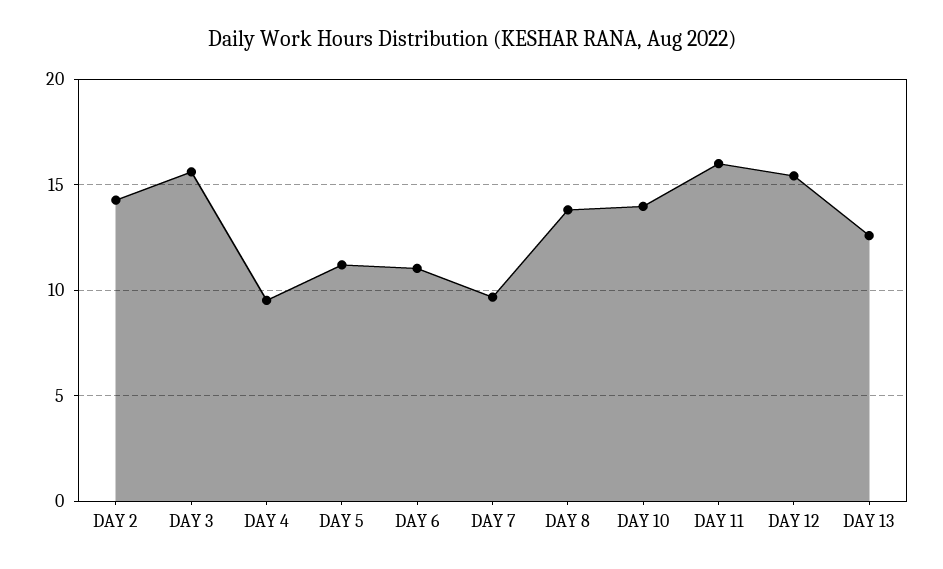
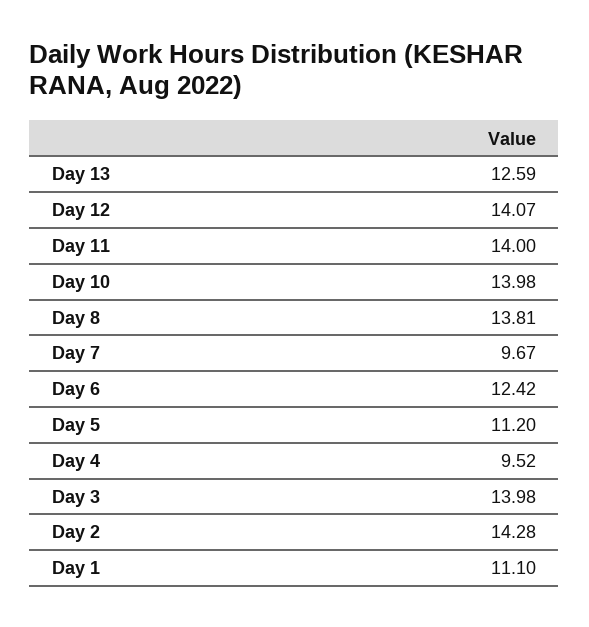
DAY 3: 15.5 -> 13.98
DAY 6: 11 -> 12.42
DAY 11: 16 -> 14
DAY 12: 15.5 -> 14.07
Day 1: none -> 11.1

